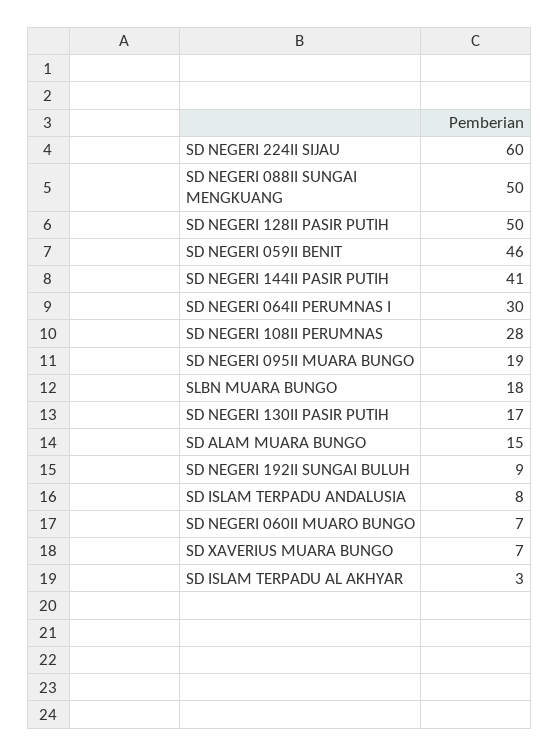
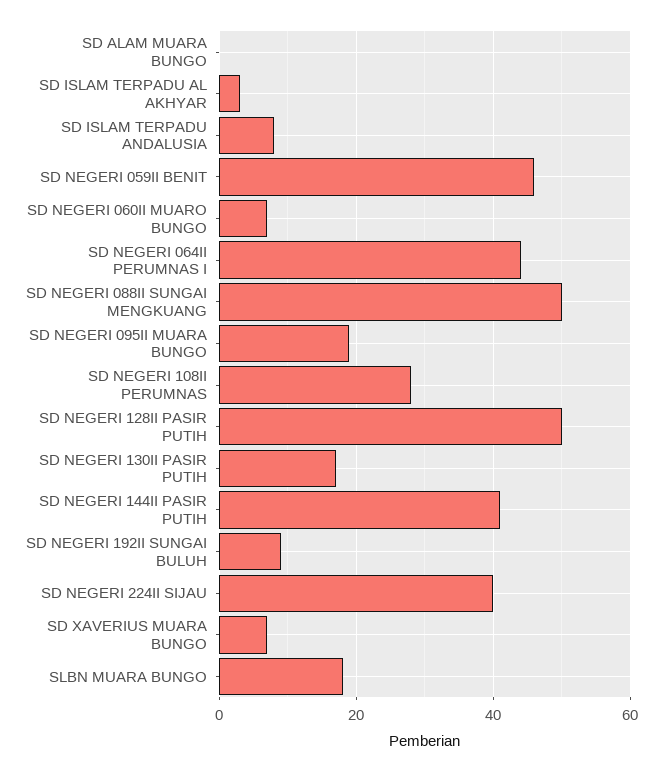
SD NEGERI 224II SIJAU: 60 -> 40
SD NEGERI 064II PERUMNAS I: 30 -> 45
SD ALAM MUARA BUNGO: 15 -> 0

